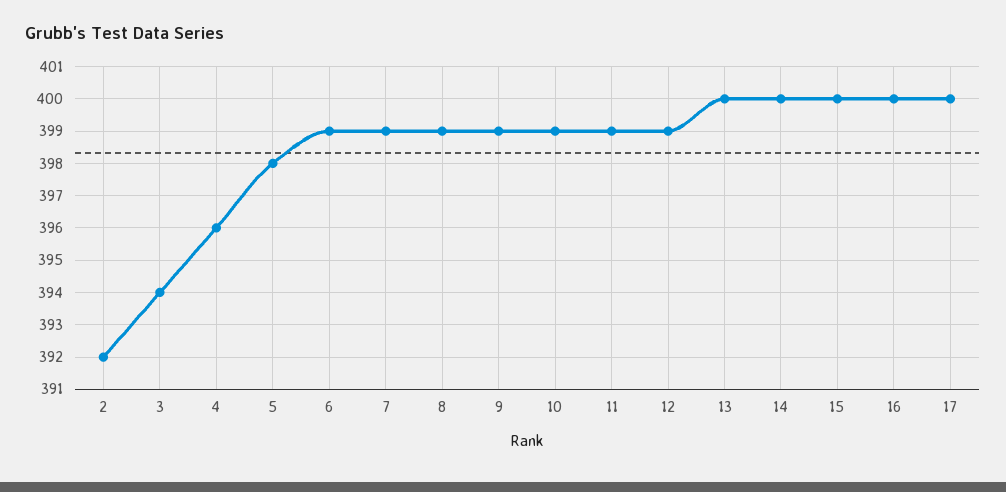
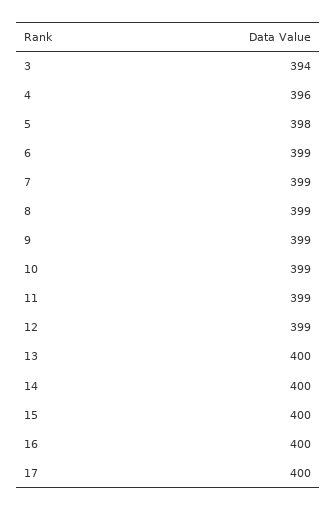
2: 392 -> none

